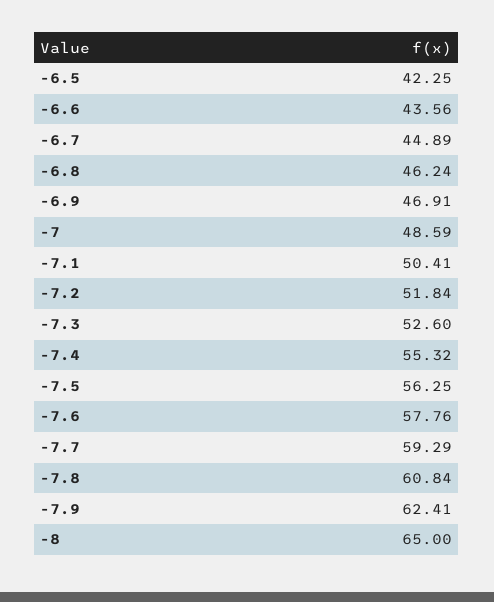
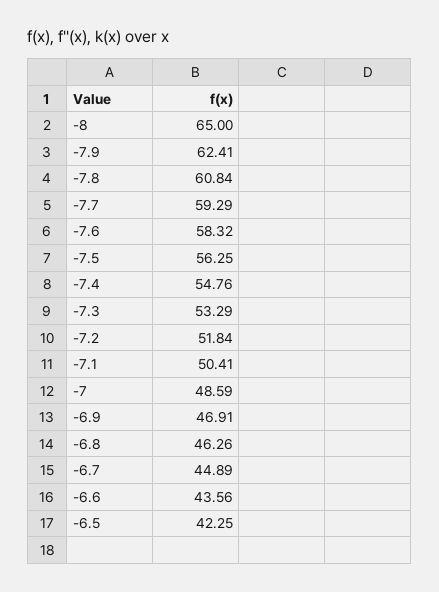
-6.8: 46.24 -> 46.26
-7.3: 52.6 -> 53.29
-7.4: 55.32 -> 54.76
-7.6: 57.76 -> 58.32

